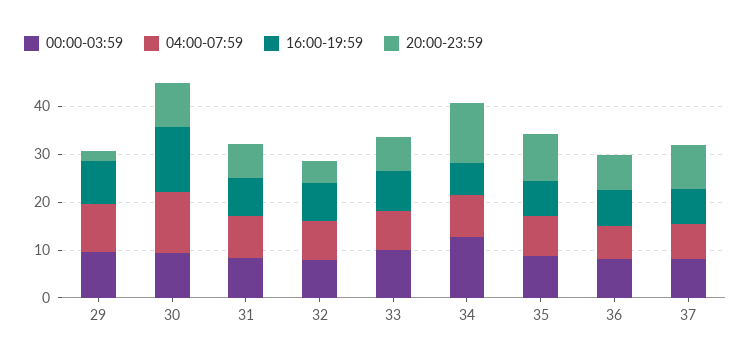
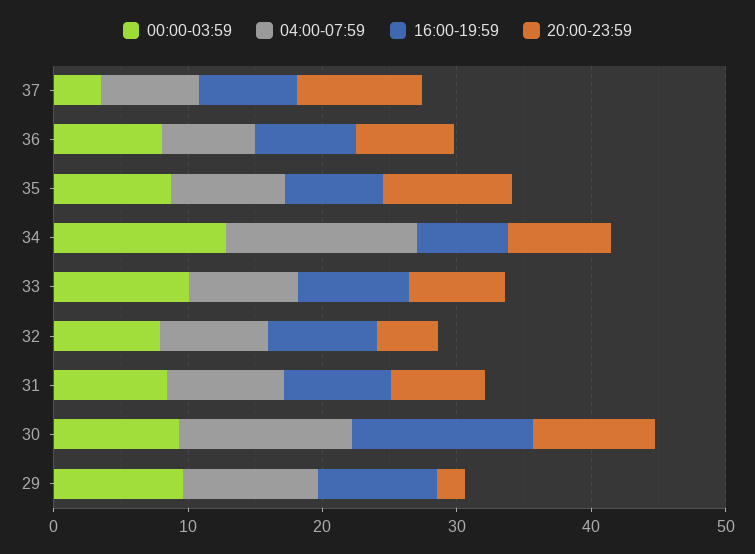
04:00-07:59, 34: 8 -> 14
20:00-23:59, 34: 12 -> 8
00:00-03:59, 37: 8 -> 4

